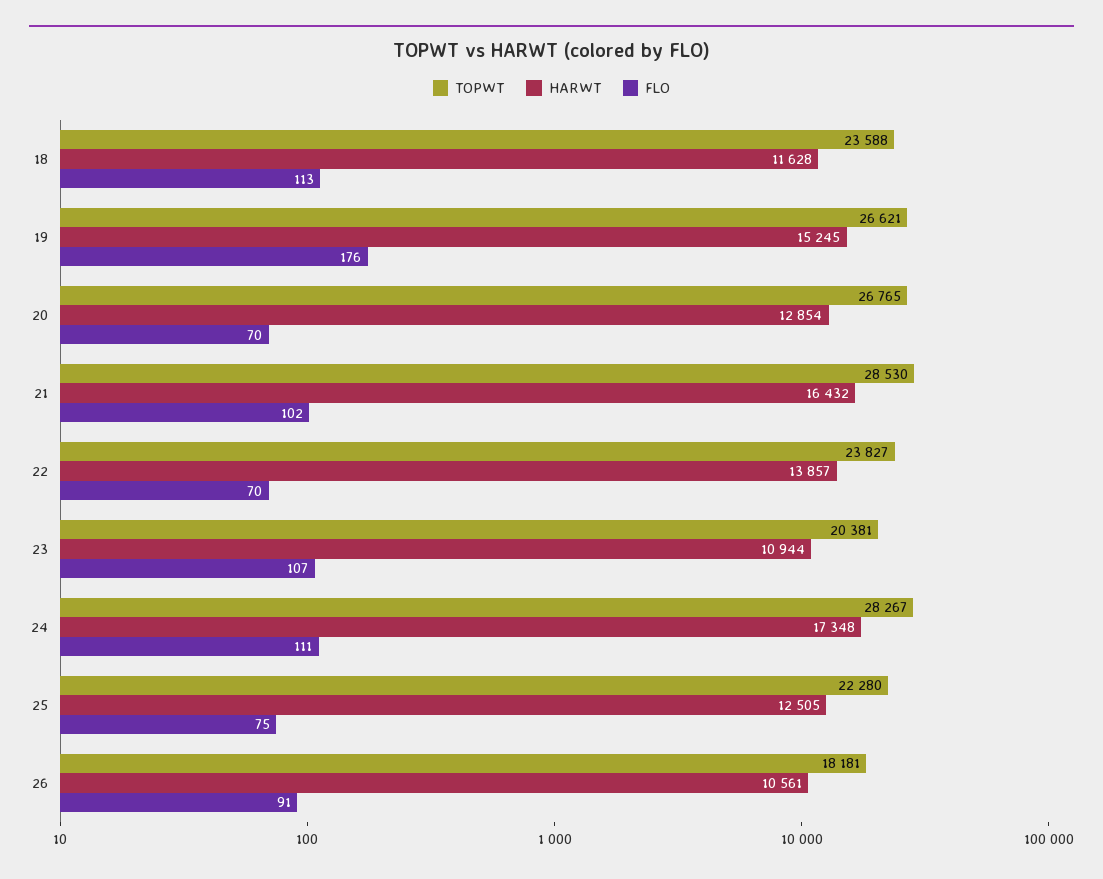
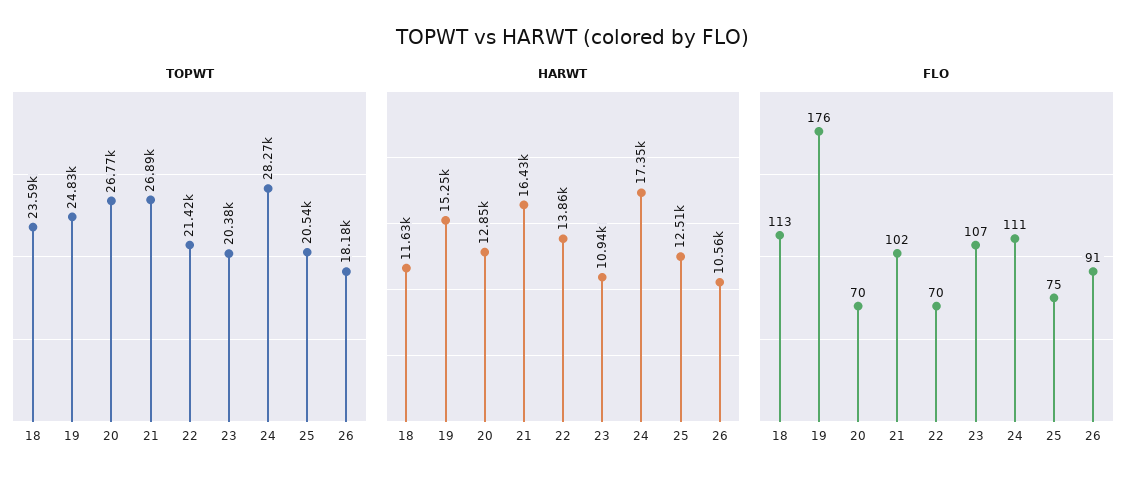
TOPWT, 19: 26621 -> 24830
TOPWT, 21: 28530 -> 26890
TOPWT, 22: 23827 -> 21420
TOPWT, 25: 22280 -> 20540

